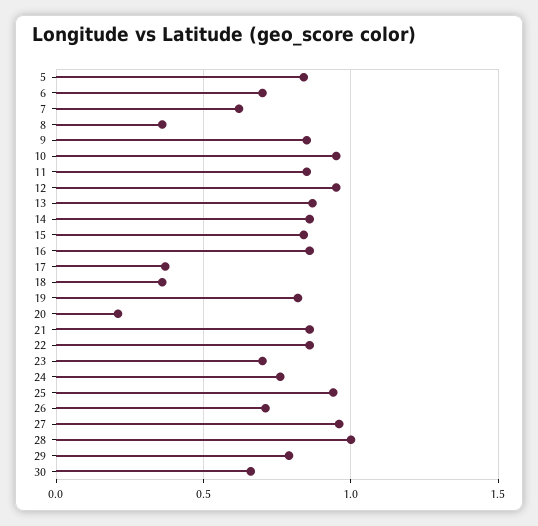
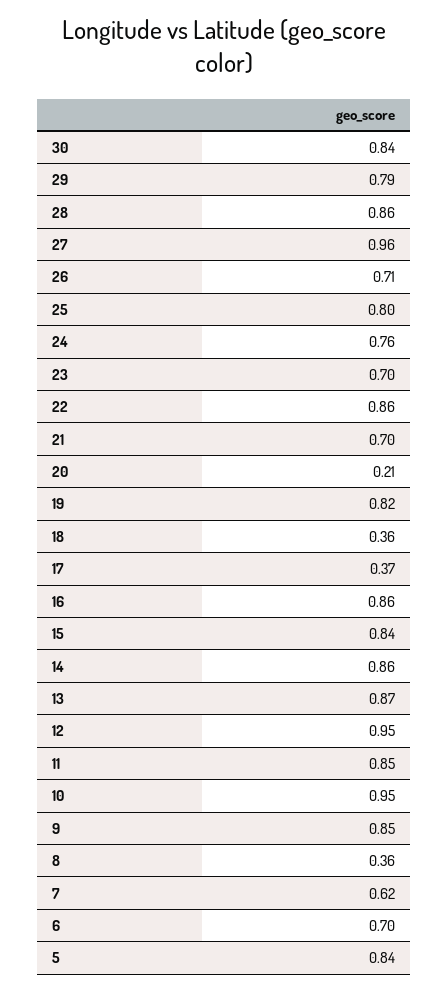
21: 0.85 -> 0.7
25: 0.95 -> 0.8
28: 1 -> 0.86
30: 0.65 -> 0.84

